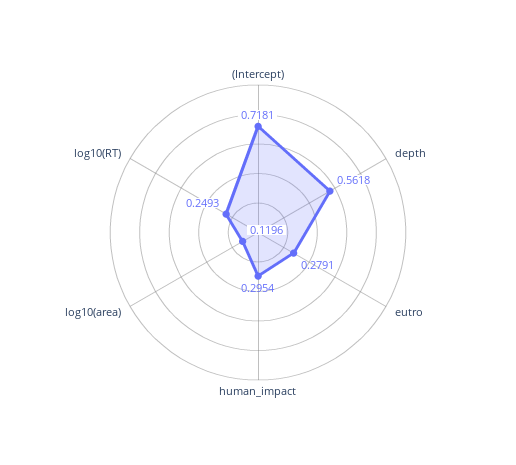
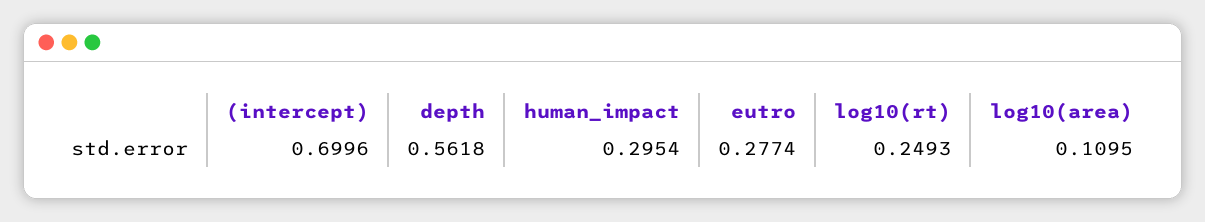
(Intercept): 0.7181 -> 0.6996
eutro: 0.2791 -> 0.2774
log10(area): 0.1196 -> 0.1095

